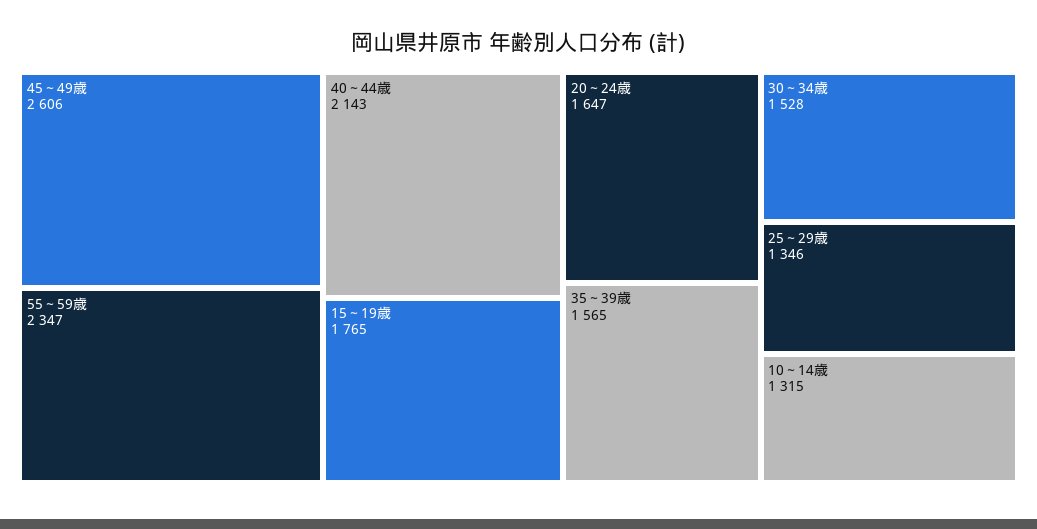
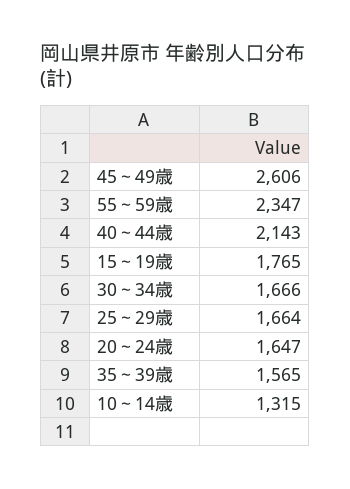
30～34歳: 1528 -> 1666
25～29歳: 1346 -> 1664

